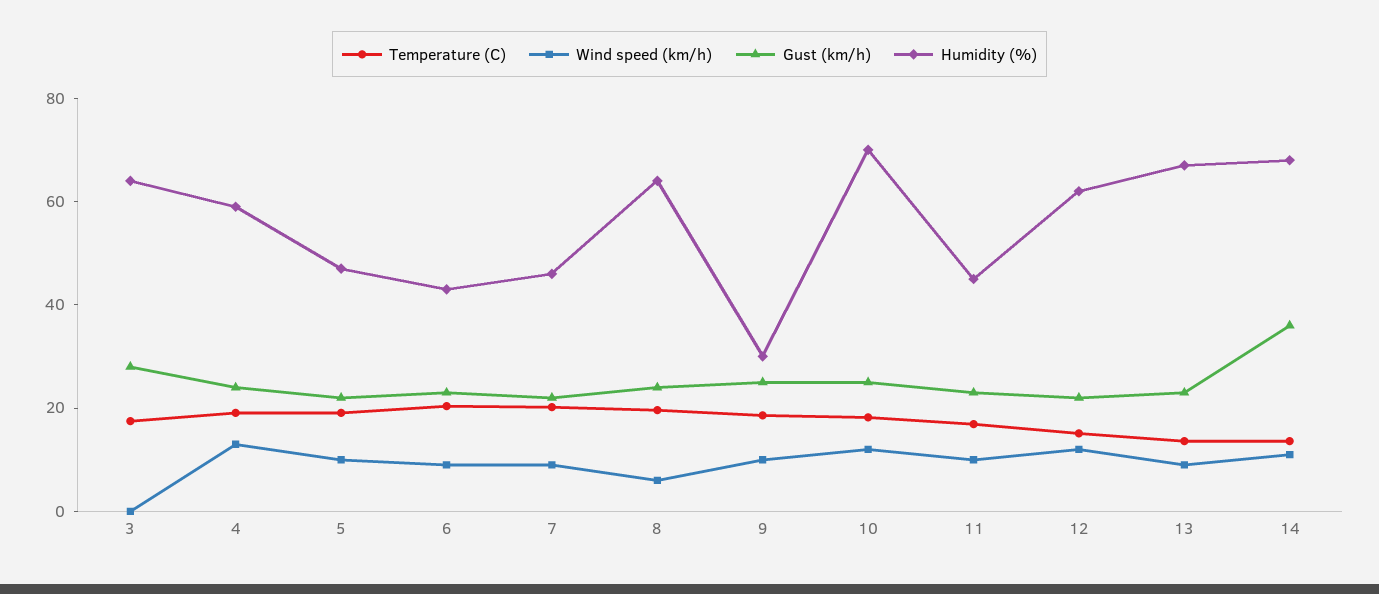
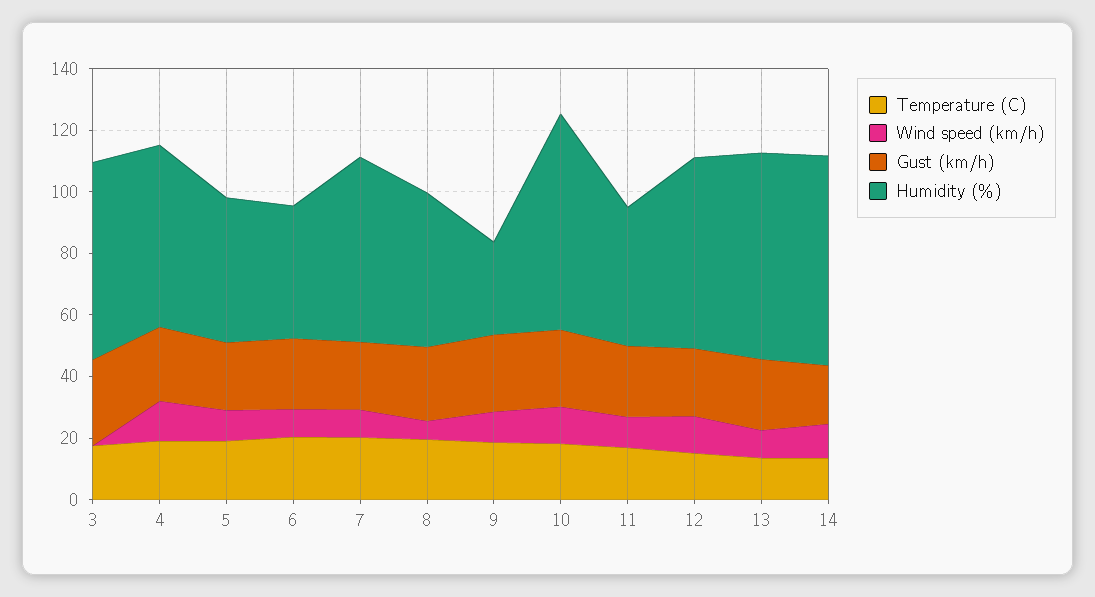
Humidity (%), 7: 45 -> 60
Humidity (%), 8: 65 -> 50
Gust (km/h), 14: 35 -> 20

